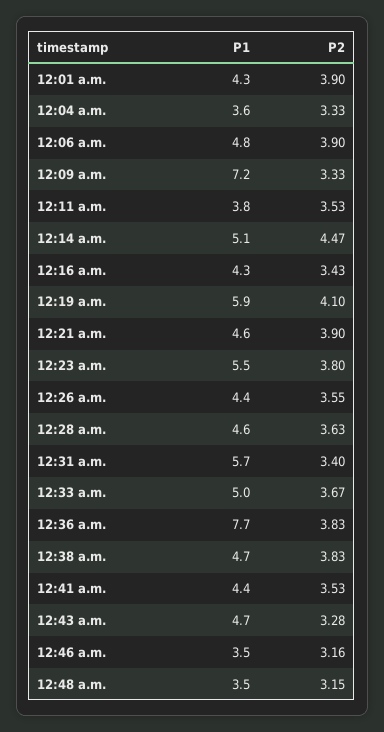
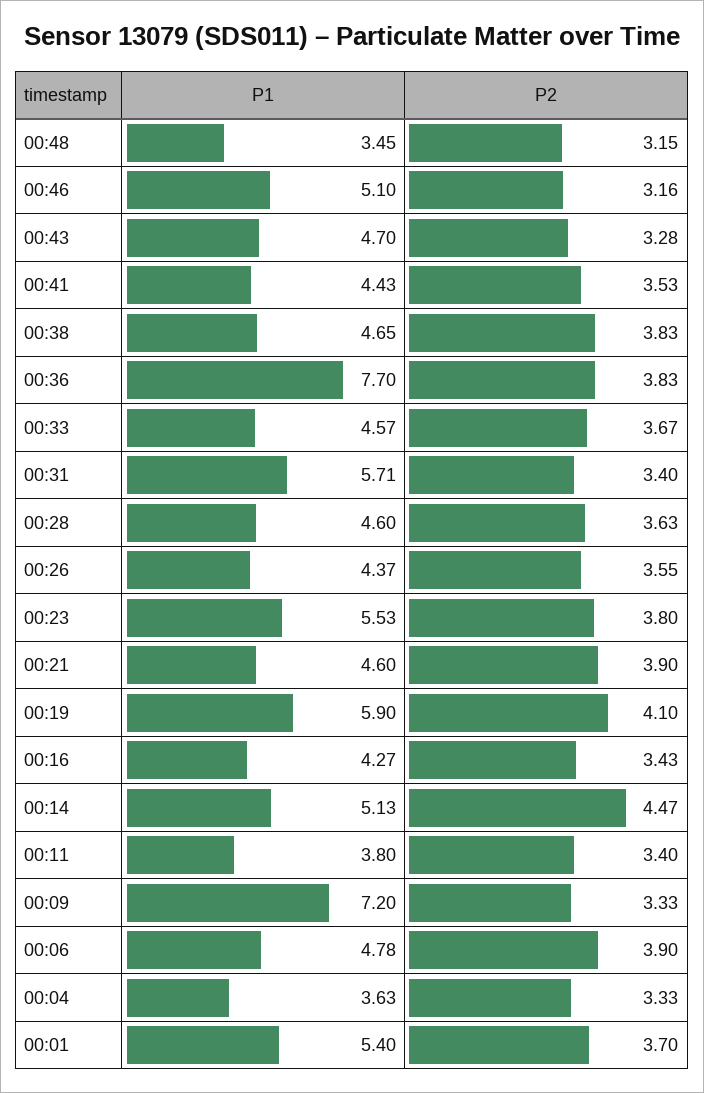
P1, 12:01 a.m.: 4.3 -> 5.4
P2, 12:01 a.m.: 3.9 -> 3.7
P2, 12:11 a.m.: 3.53 -> 3.4
P1, 12:33 a.m.: 5 -> 4.57
P1, 12:46 a.m.: 3.5 -> 5.1

